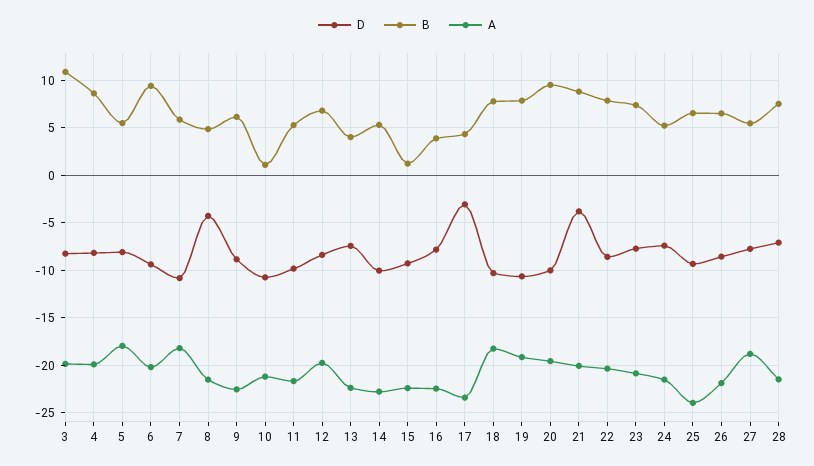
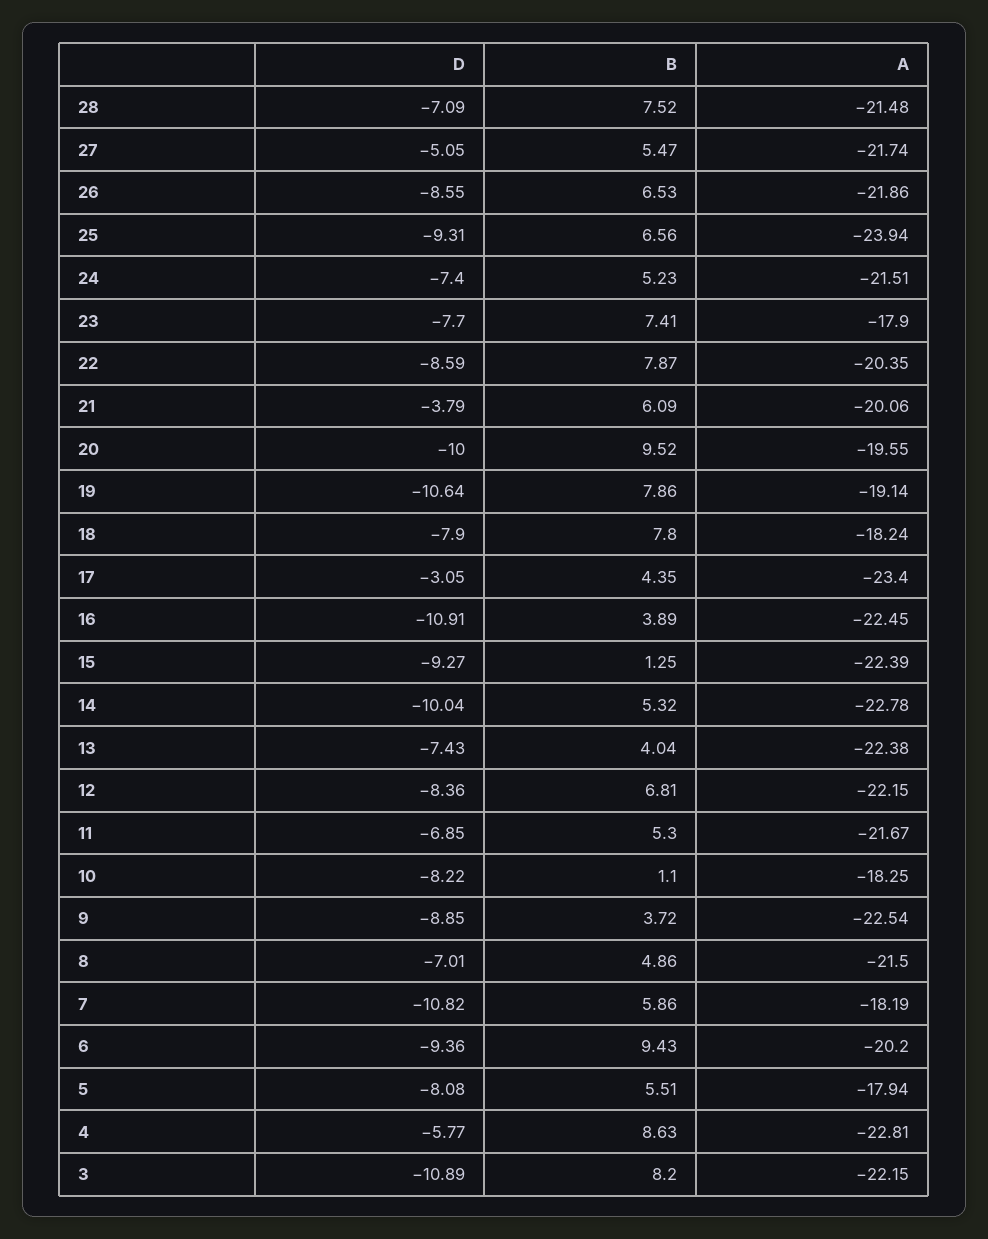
D, 3: -8 -> -10.89
B, 3: 11 -> 8.2
A, 3: -20 -> -22.15
D, 4: -8 -> -5.77
A, 4: -20 -> -22.81
D, 8: -4 -> -7.01
B, 9: 6 -> 3.72
D, 10: -11 -> -8.22
A, 10: -21 -> -18.25
D, 11: -10 -> -6.85
A, 12: -20 -> -22.15
D, 16: -8 -> -10.91
D, 18: -10 -> -7.9
B, 21: 9 -> 6.09
A, 23: -21 -> -17.9
D, 27: -8 -> -5.05
A, 27: -19 -> -21.74

